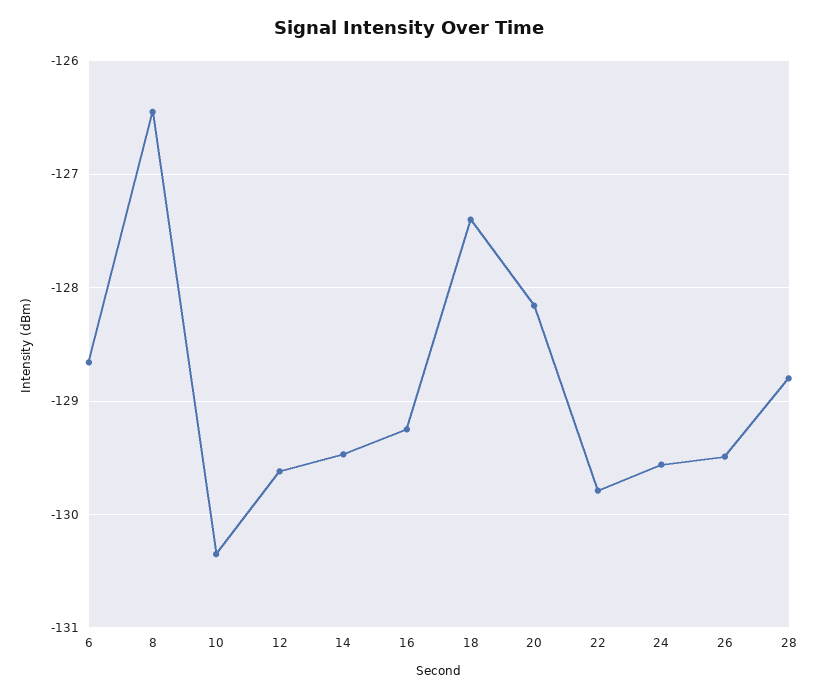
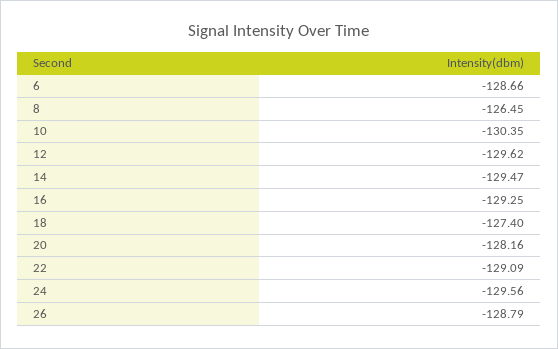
22: -129.8 -> -129.09
26: -129.5 -> -128.79
28: -128.8 -> none

